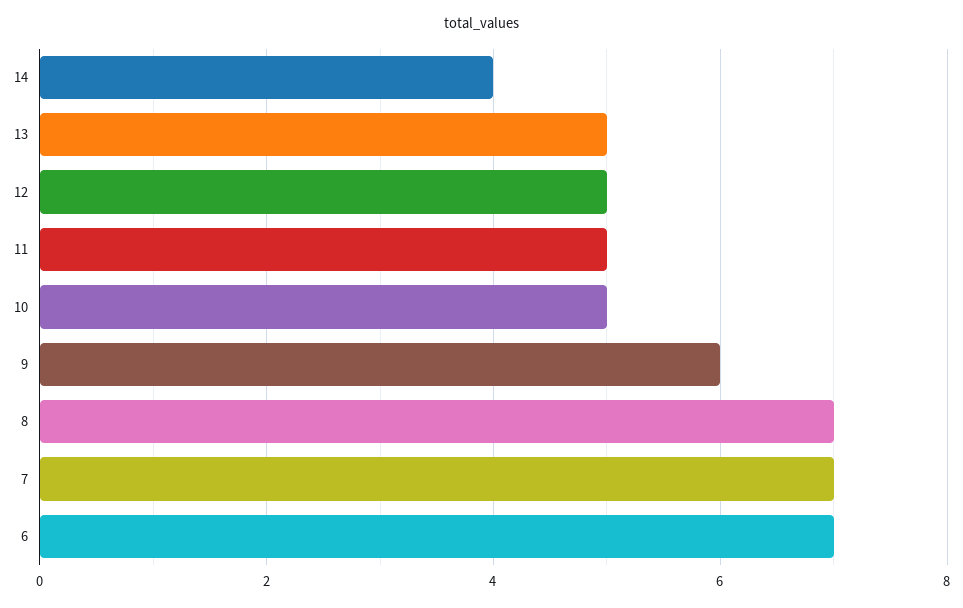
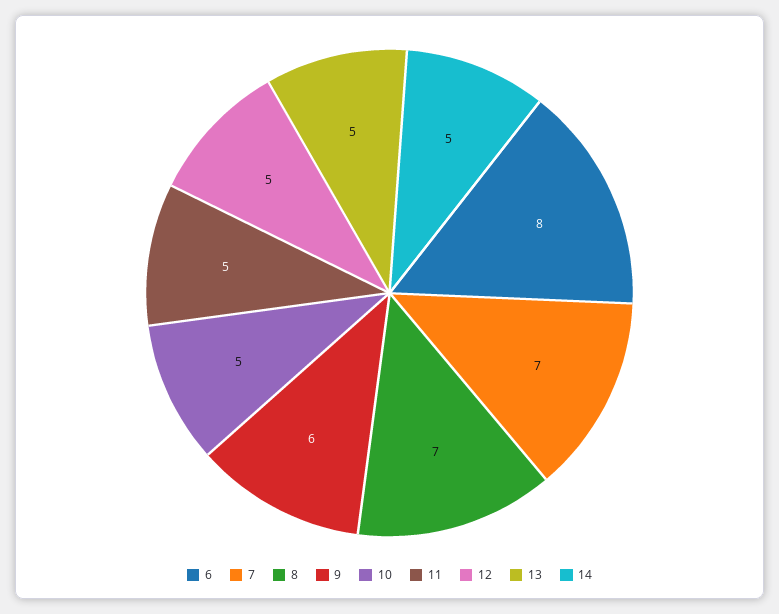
14: 4 -> 5
6: 7 -> 8

